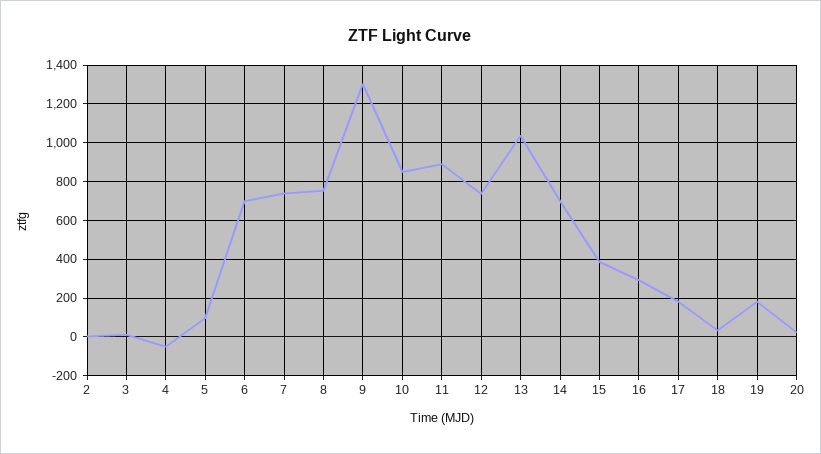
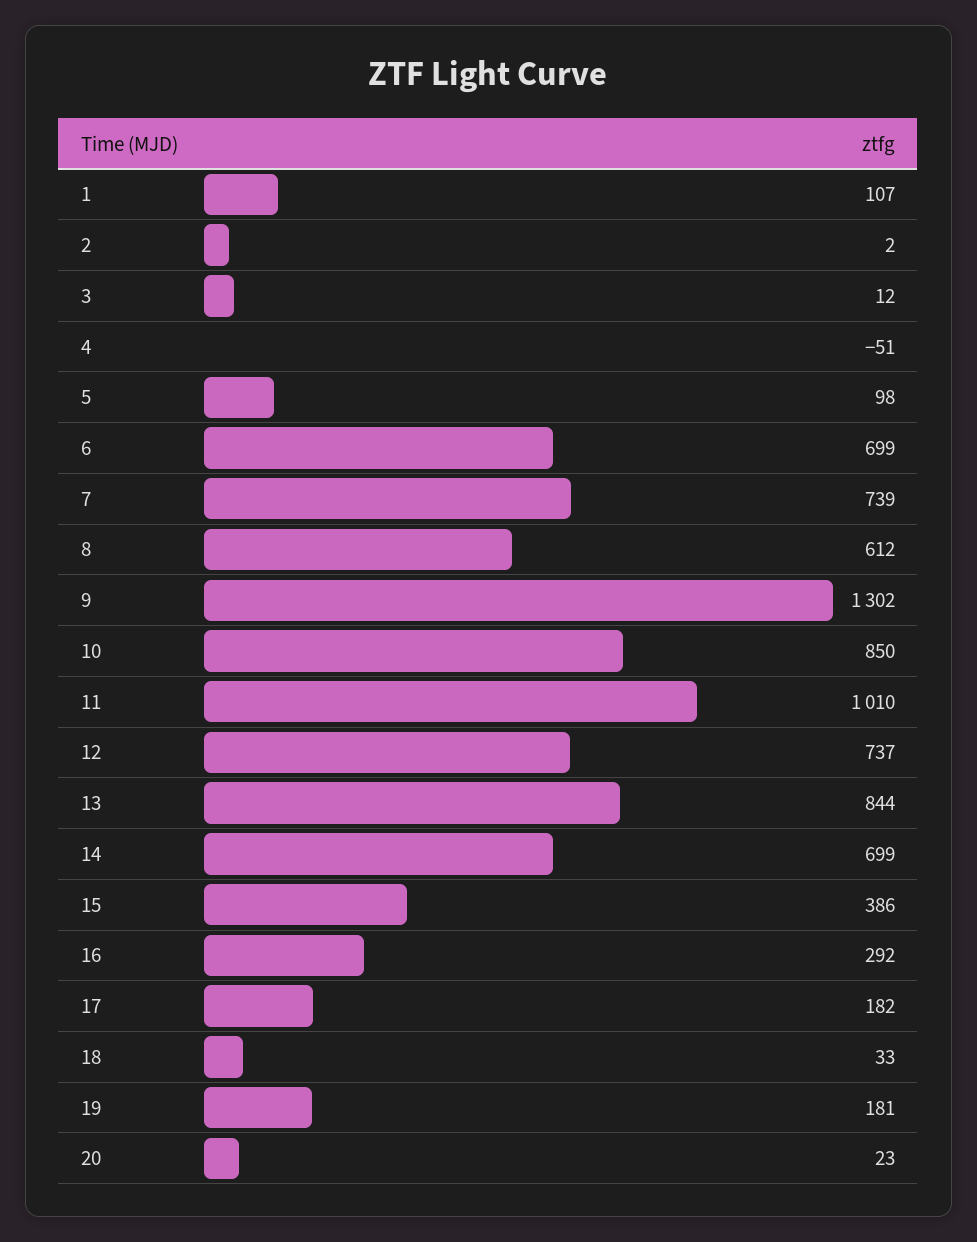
8: 750 -> 612
11: 900 -> 1010
13: 1050 -> 844
1: none -> 107

